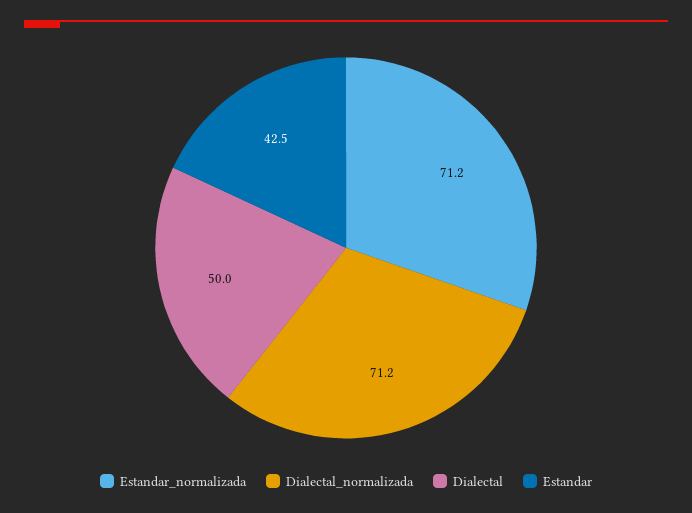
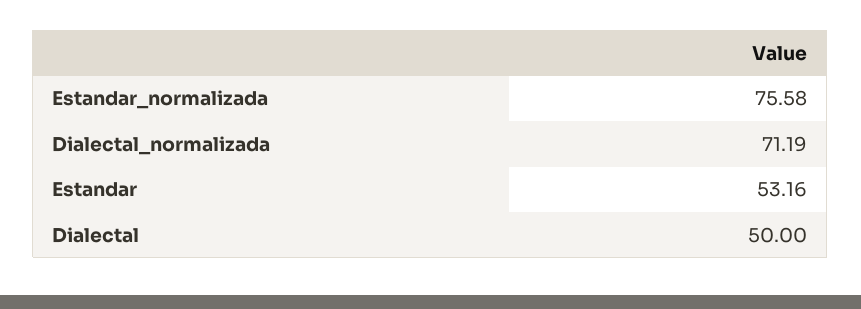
Estandar_normalizada: 71.2 -> 75.58
Estandar: 42.5 -> 53.16

